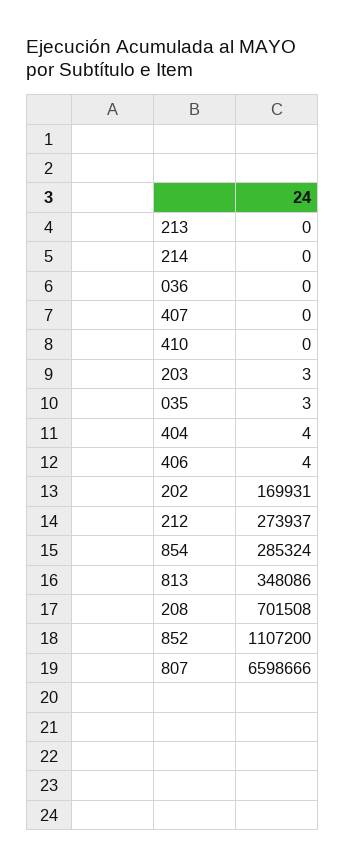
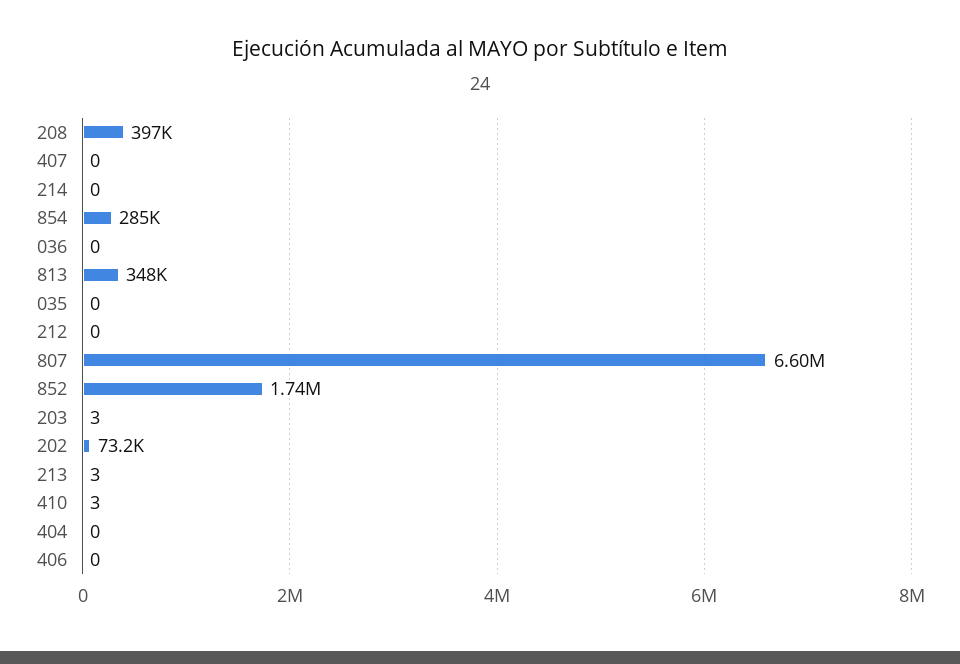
213: 0 -> 3
410: 0 -> 3
035: 3 -> 0
404: 4 -> 0
406: 4 -> 0
202: 169931 -> 73200
212: 273937 -> 0
208: 701508 -> 397000
852: 1107200 -> 1740000

